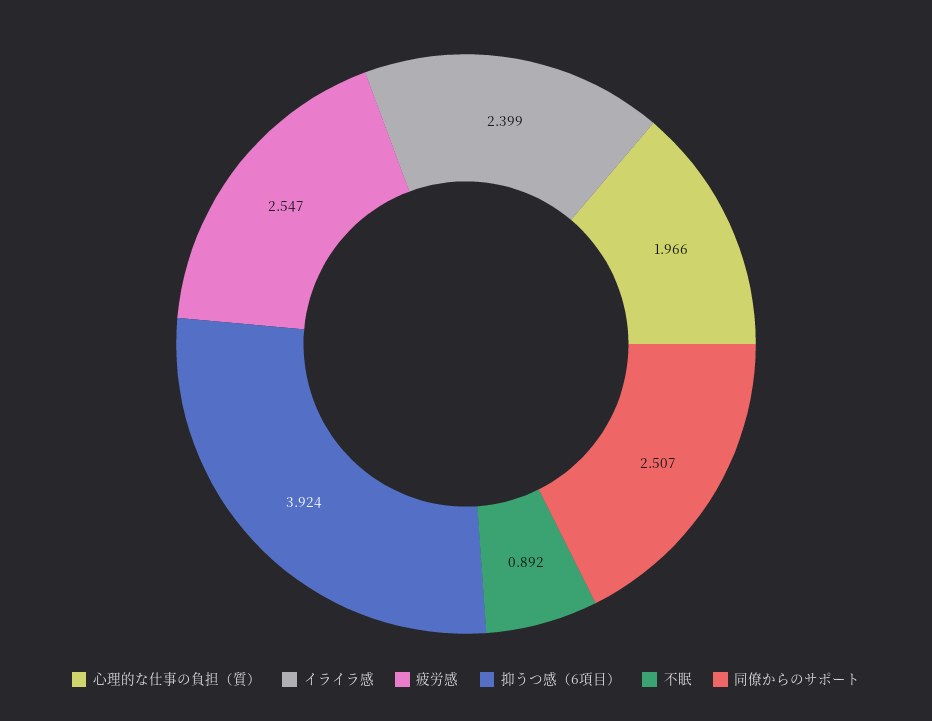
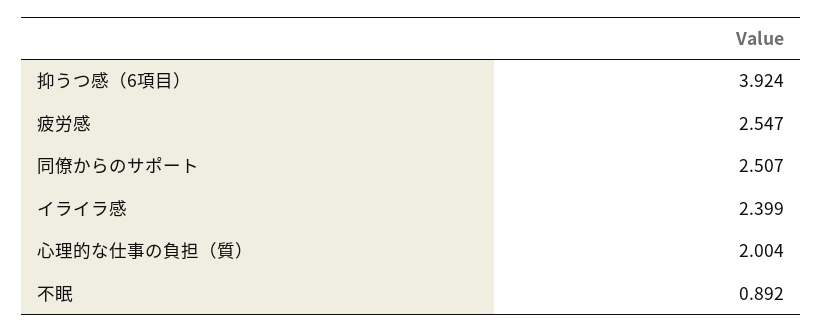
心理的な仕事の負担（質）: 1.966 -> 2.004

